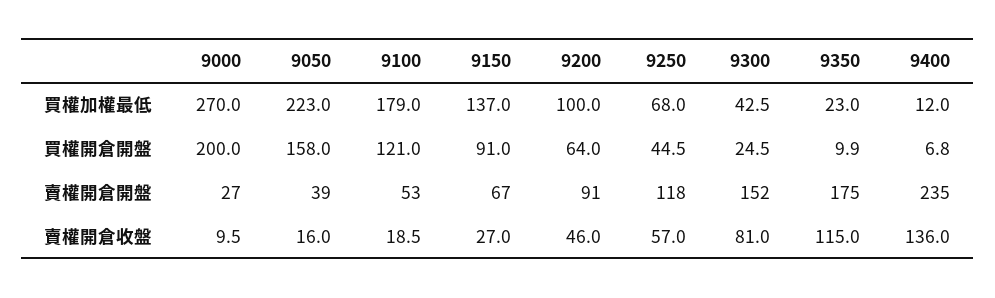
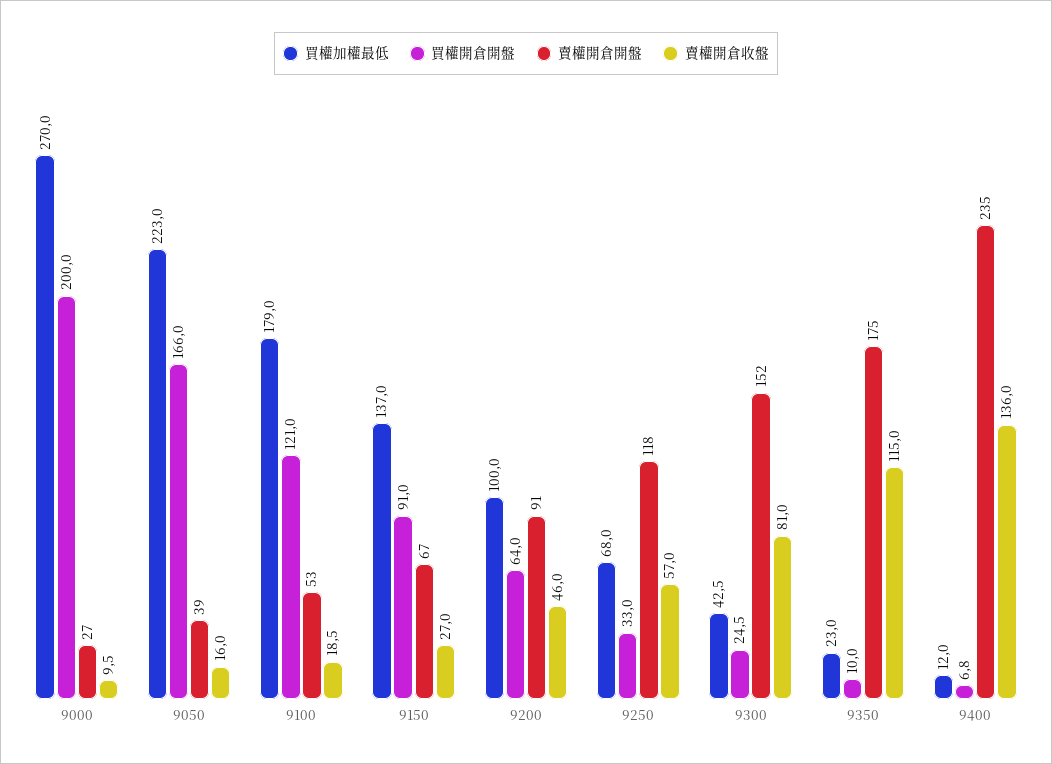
買權開倉開盤, 9050: 158 -> 166
買權開倉開盤, 9250: 44.5 -> 33
買權開倉開盤, 9350: 9.9 -> 10

